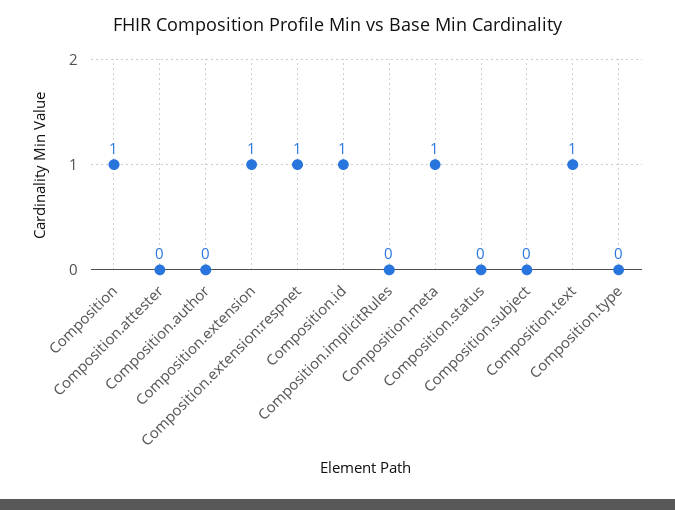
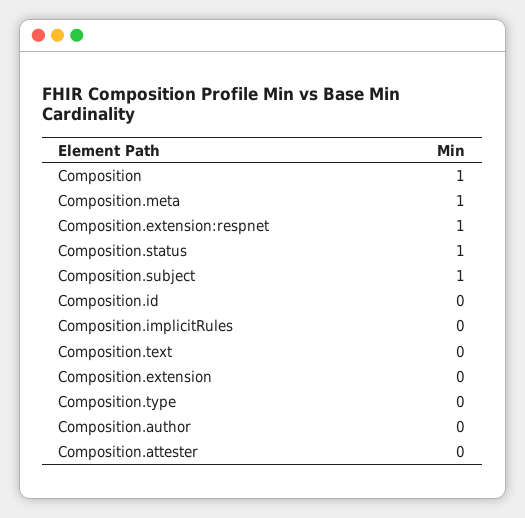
Composition.extension: 1 -> 0
Composition.id: 1 -> 0
Composition.status: 0 -> 1
Composition.subject: 0 -> 1
Composition.text: 1 -> 0

